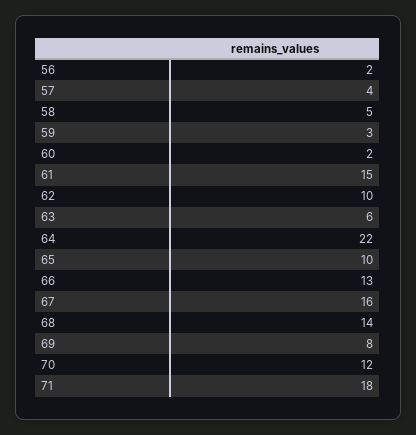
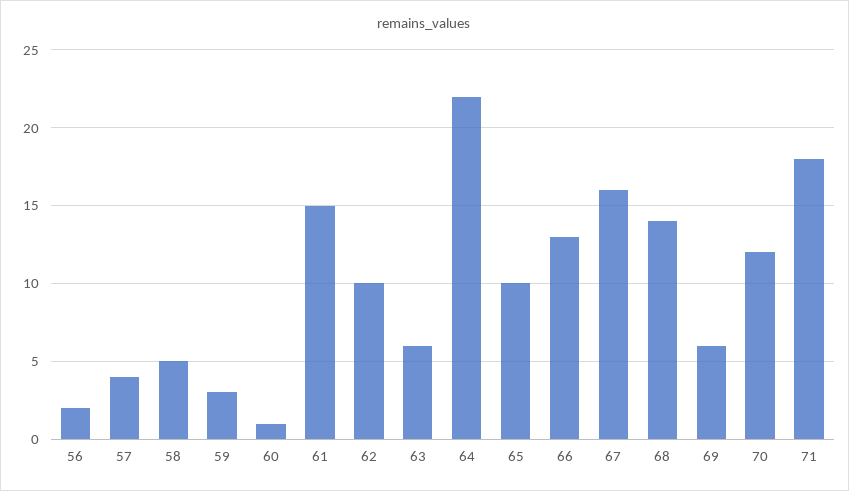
60: 2 -> 1
69: 8 -> 6

